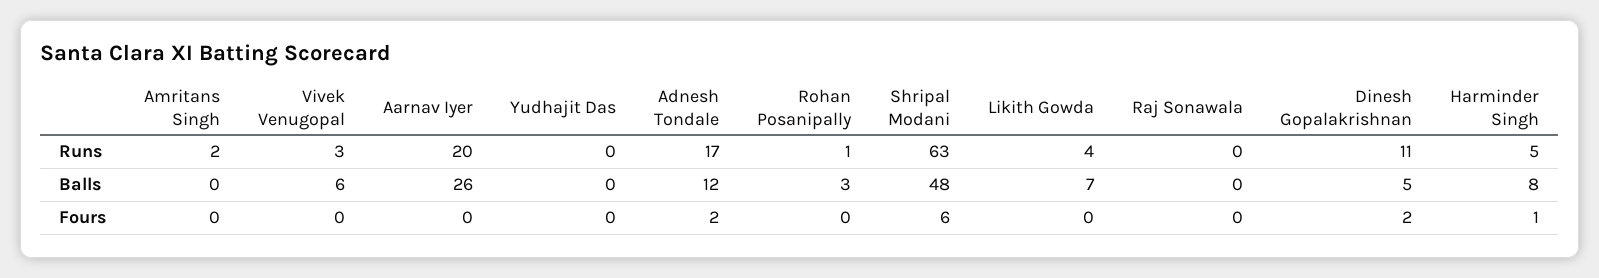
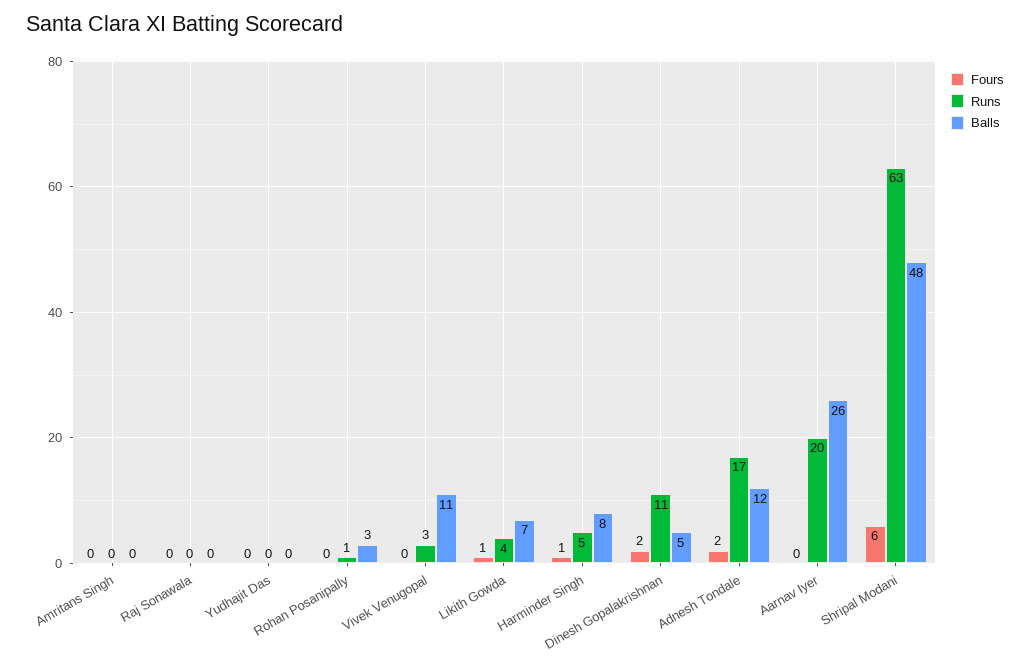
Runs, Amritans Singh: 2 -> 0
Balls, Vivek Venugopal: 6 -> 11
Fours, Likith Gowda: 0 -> 1

